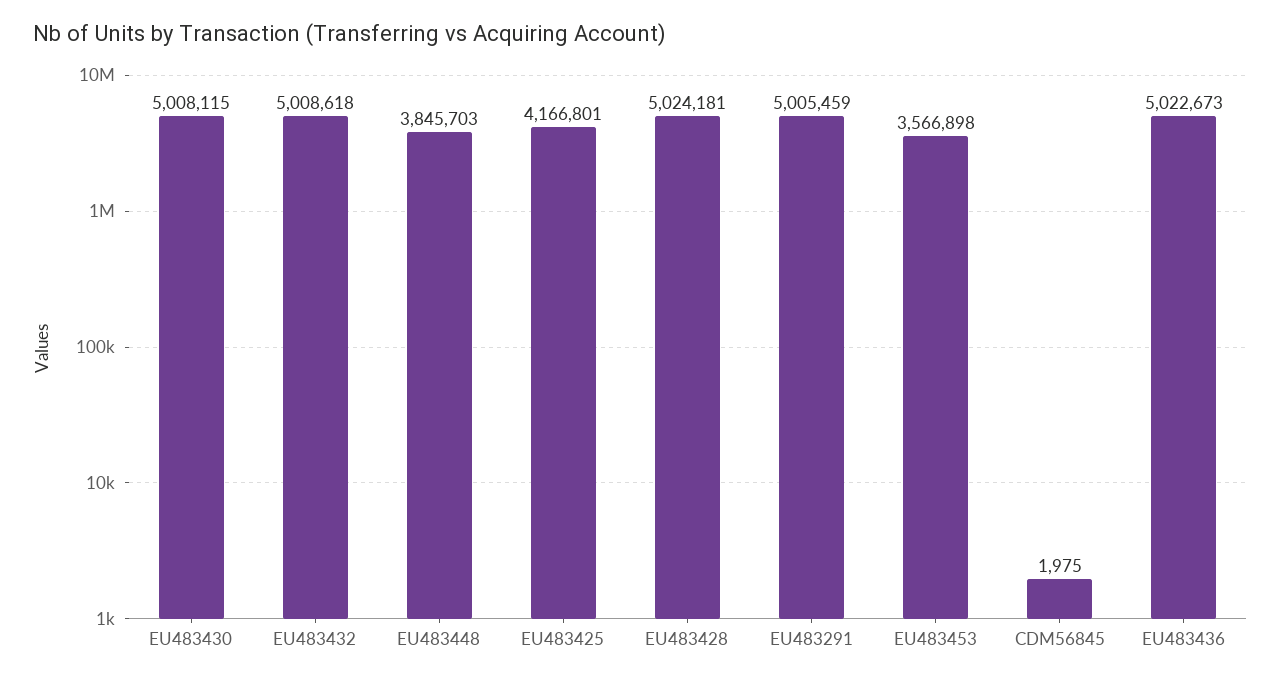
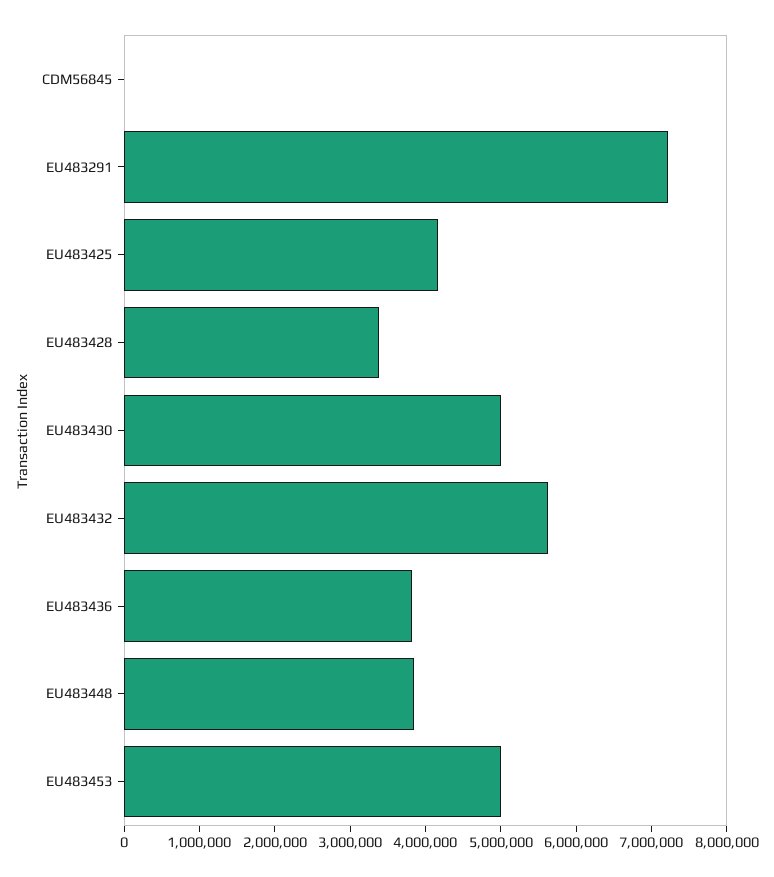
EU483432: 5008618 -> 5600000
EU483428: 5024181 -> 3400000
EU483291: 5005459 -> 7200000
EU483453: 3566898 -> 5000000
EU483436: 5022673 -> 3800000

